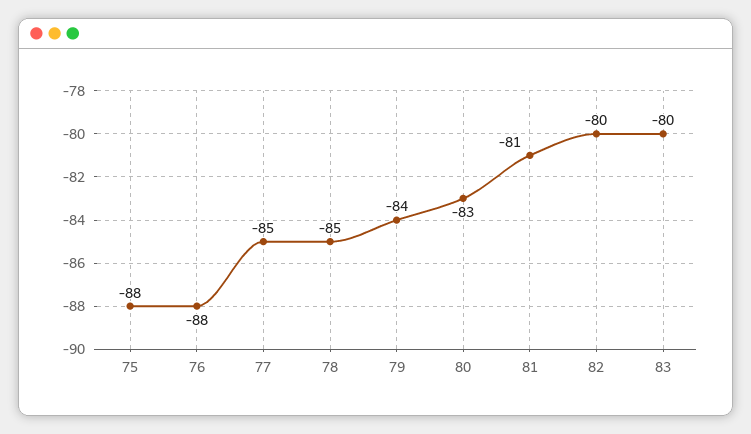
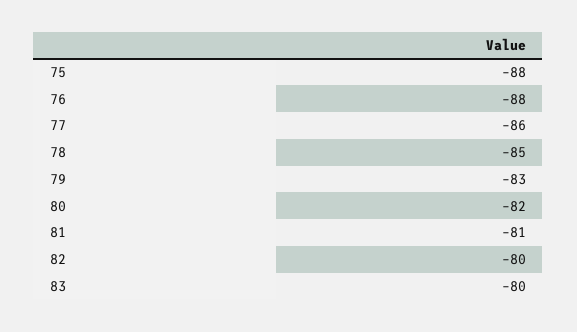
77: -85 -> -86
79: -84 -> -83
80: -83 -> -82

